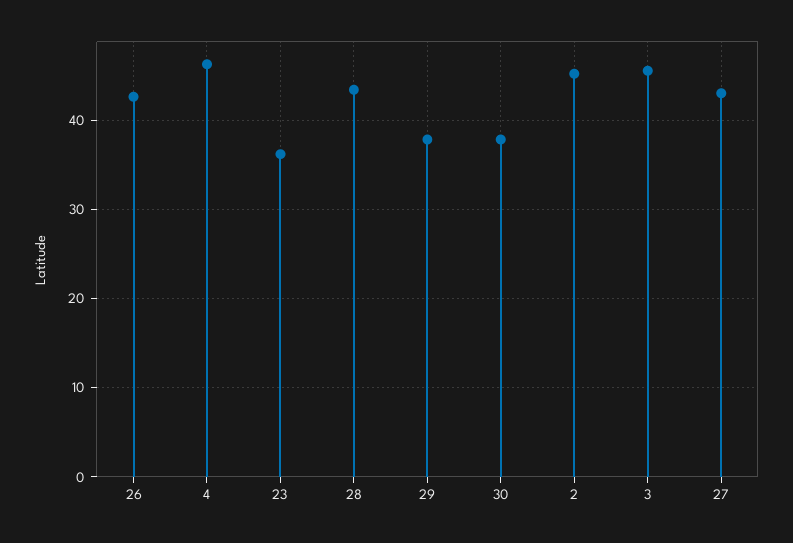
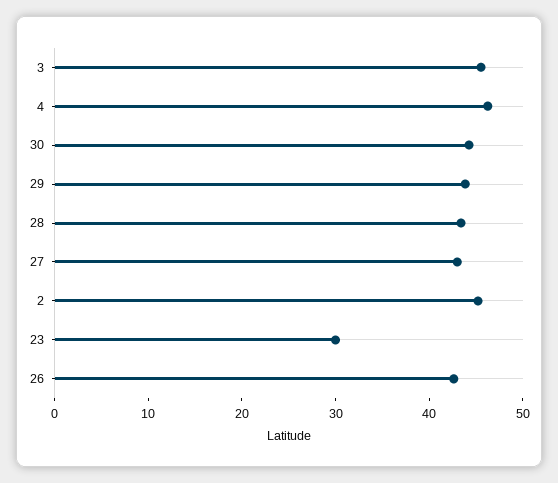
23: 36 -> 30
29: 38 -> 44
30: 38 -> 44

